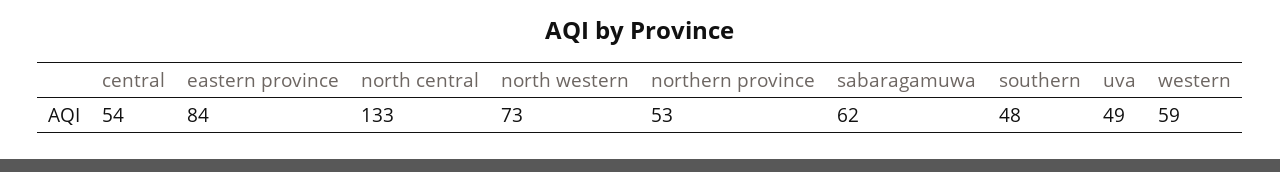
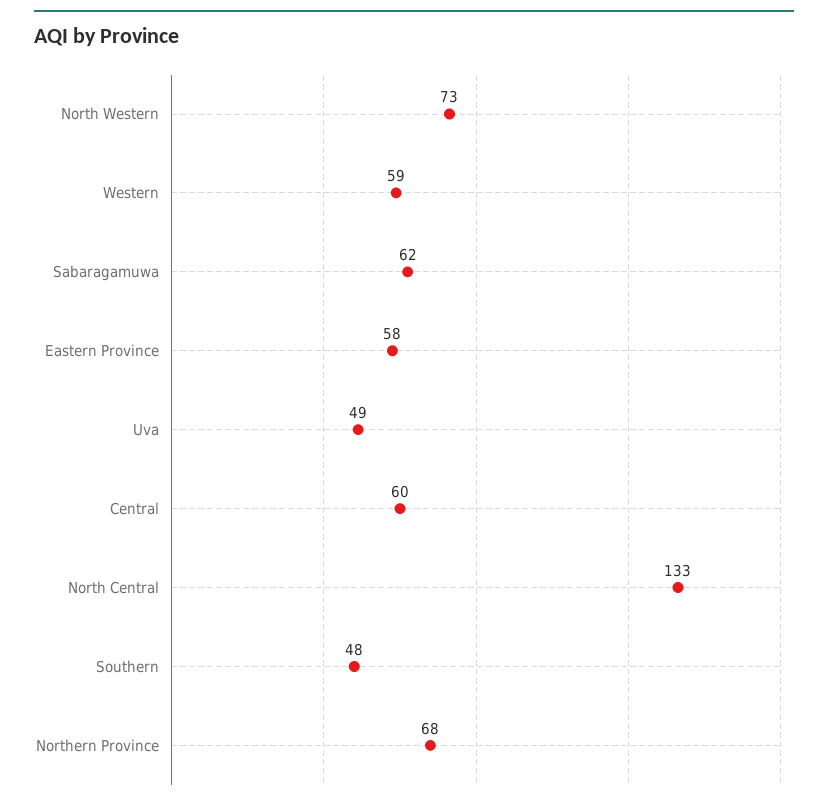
central: 54 -> 60
eastern province: 84 -> 58
northern province: 53 -> 68

